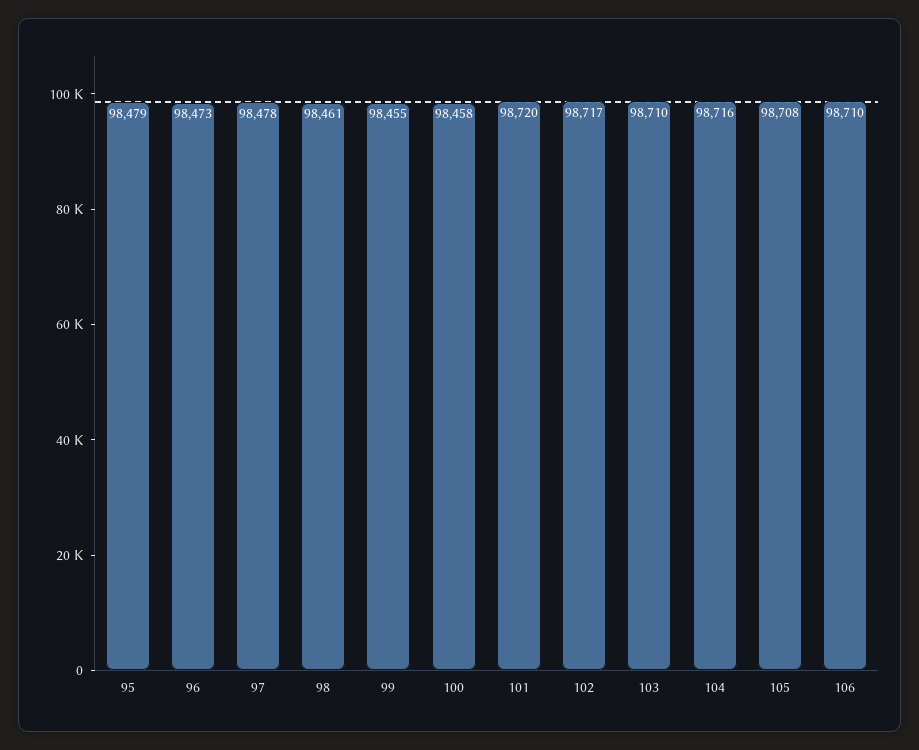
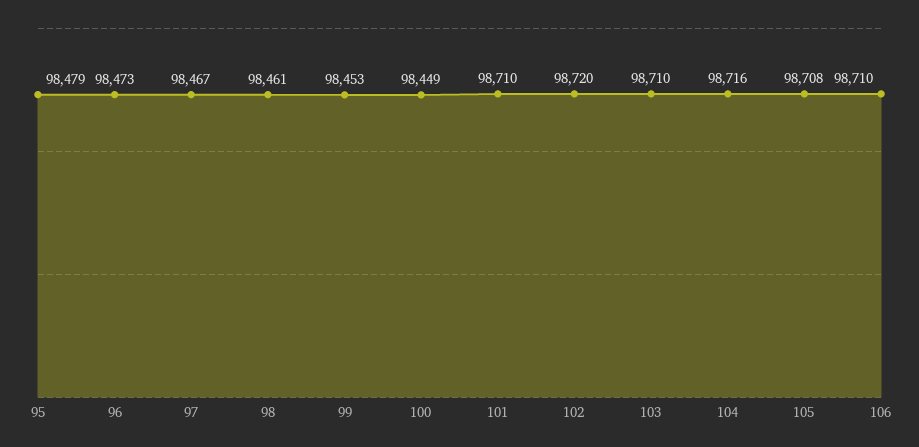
97: 98478 -> 98467
99: 98455 -> 98453
100: 98458 -> 98449
101: 98720 -> 98710
102: 98717 -> 98720

